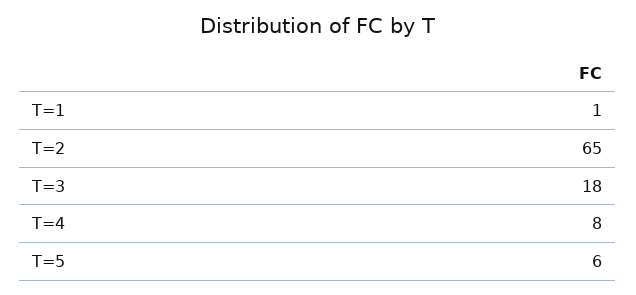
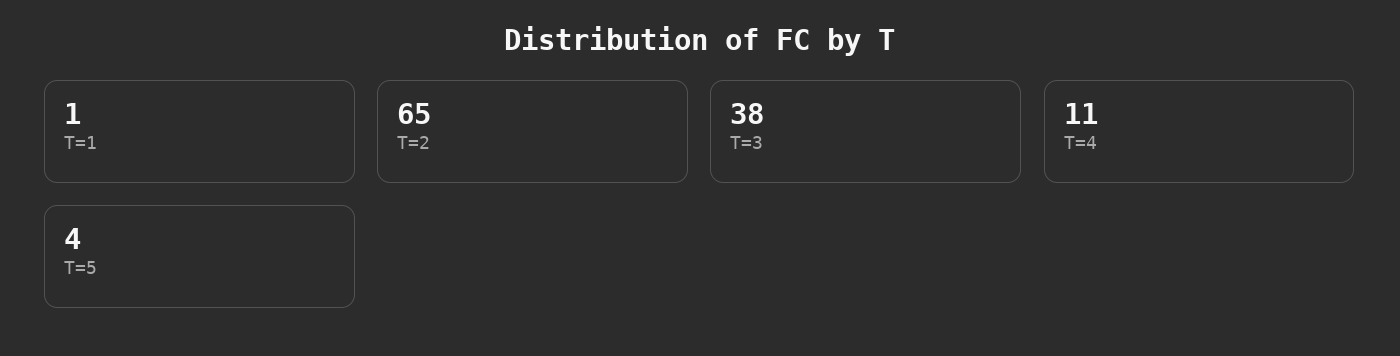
T=3: 18 -> 38
T=4: 8 -> 11
T=5: 6 -> 4

